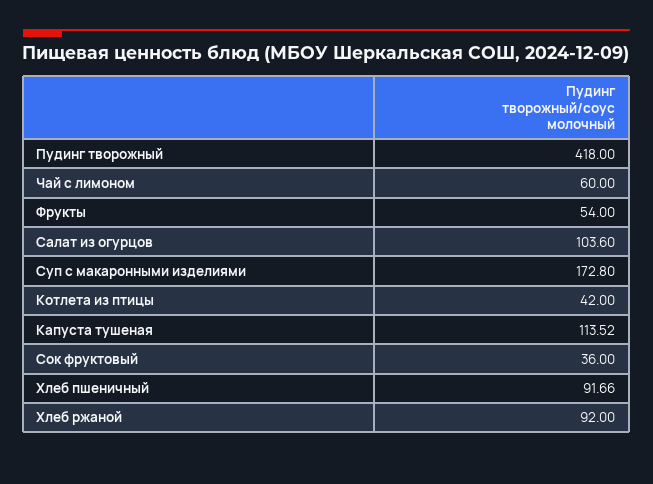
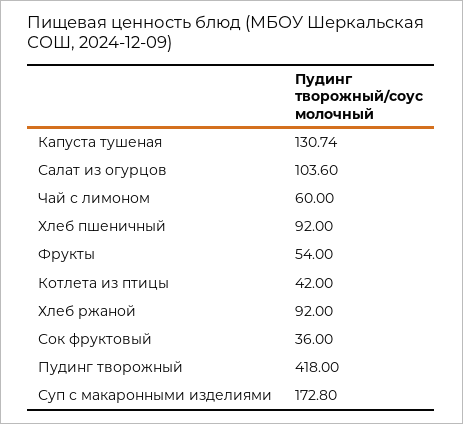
Капуста тушеная: 113.52 -> 130.74
Хлеб пшеничный: 91.66 -> 92

